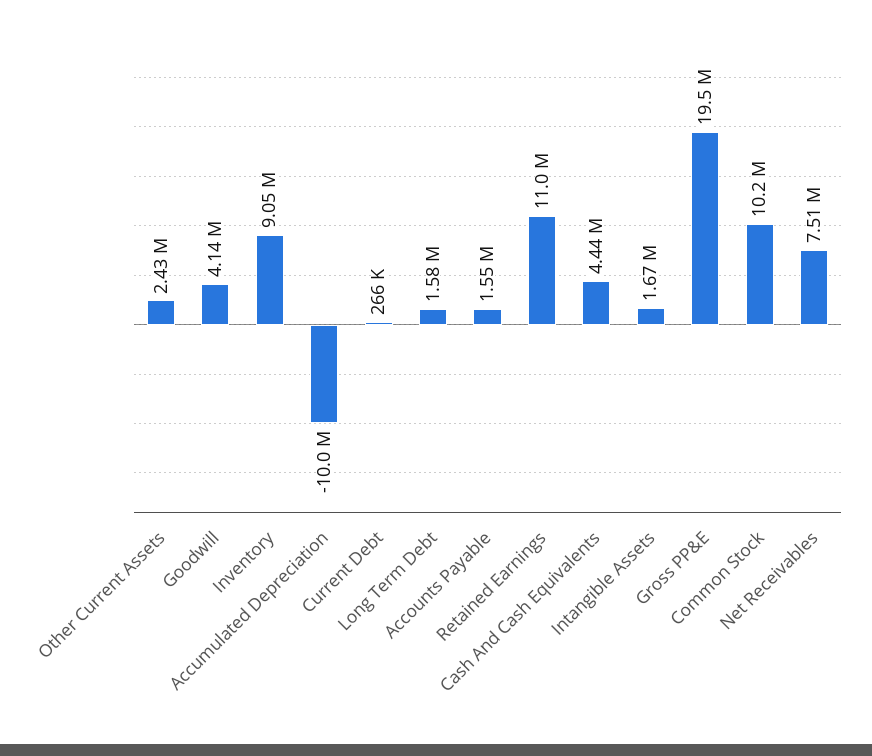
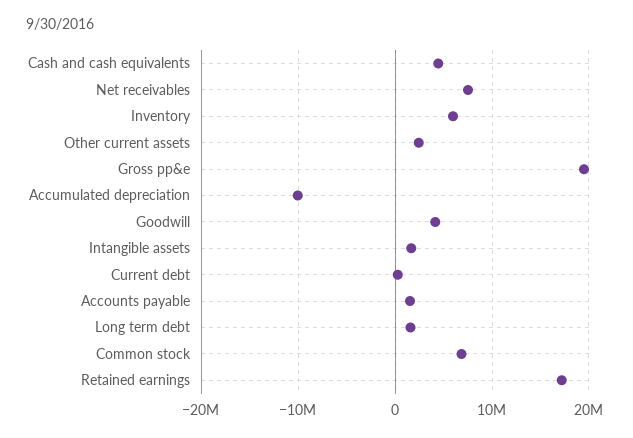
Inventory: 9050000 -> 6000000
Retained Earnings: 11000000 -> 17000000
Common Stock: 10200000 -> 7000000

